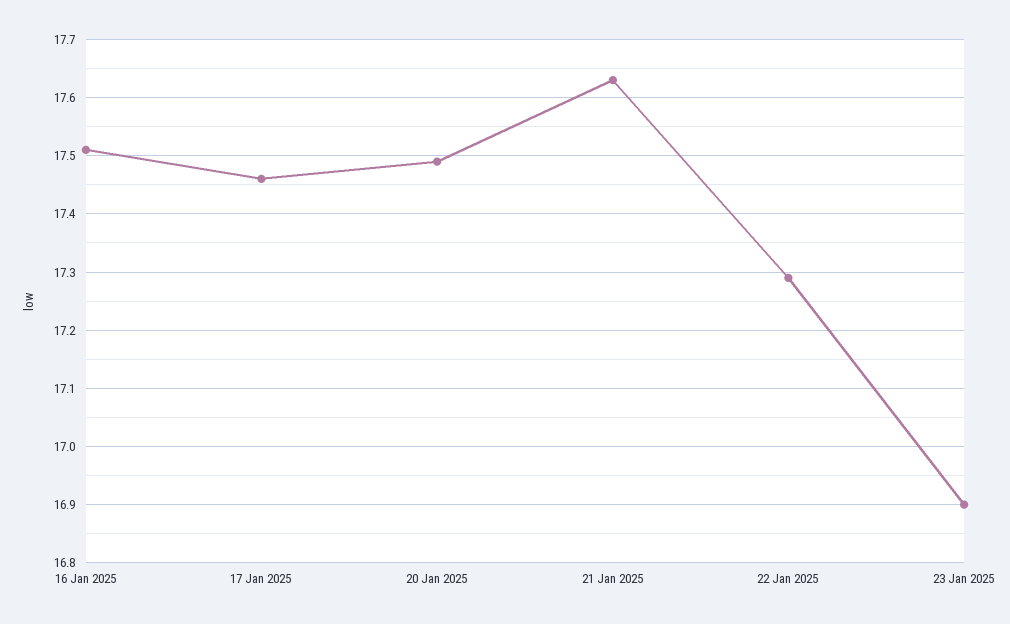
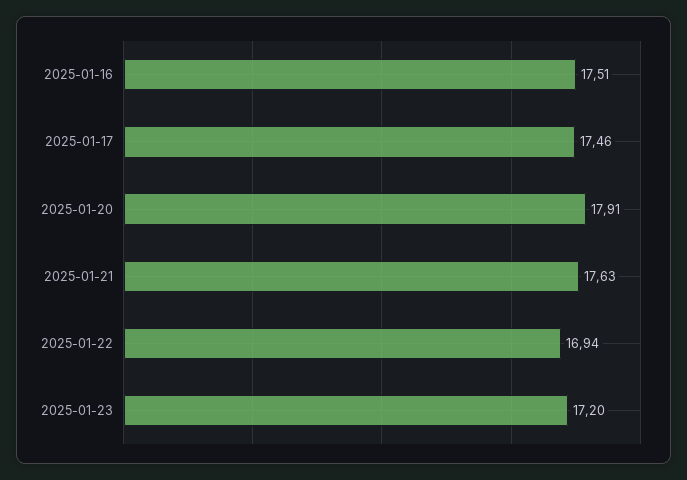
20 Jan 2025: 17.5 -> 17.91
22 Jan 2025: 17.3 -> 16.94
23 Jan 2025: 16.9 -> 17.2

